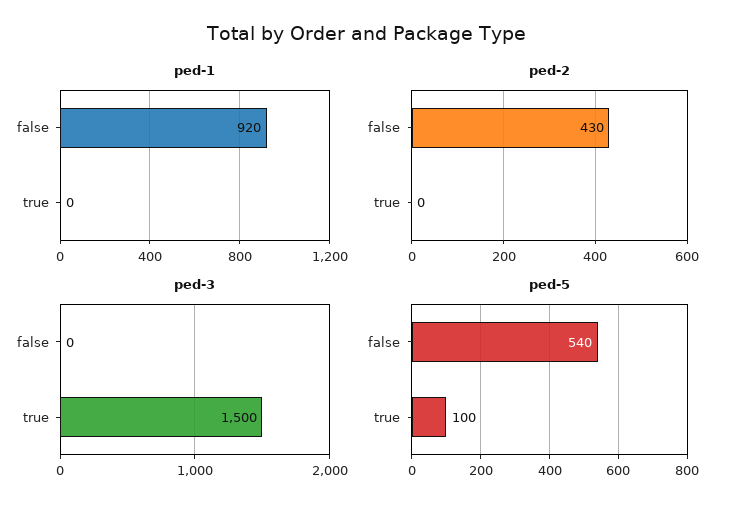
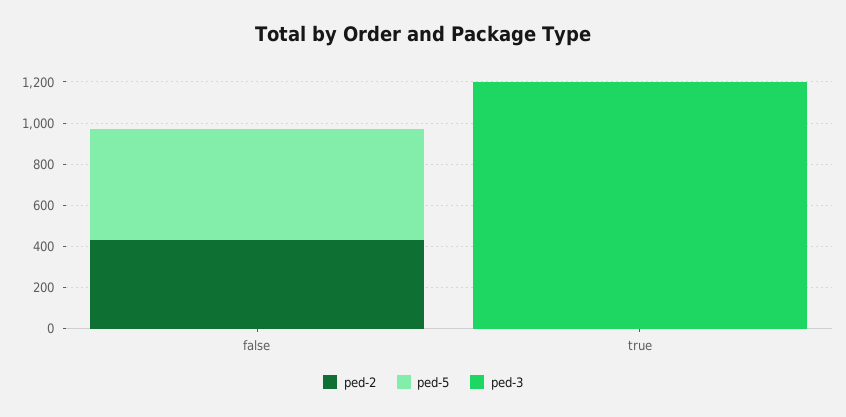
ped-1, false: 920 -> none
ped-1, true: 0 -> none
ped-3, true: 1500 -> 1200
ped-5, true: 100 -> 0

